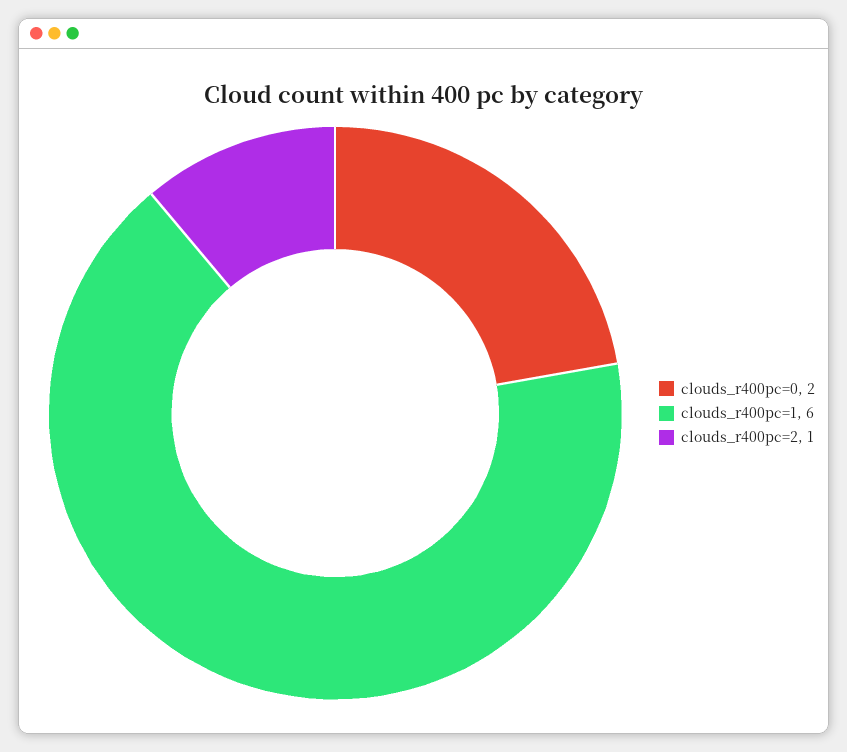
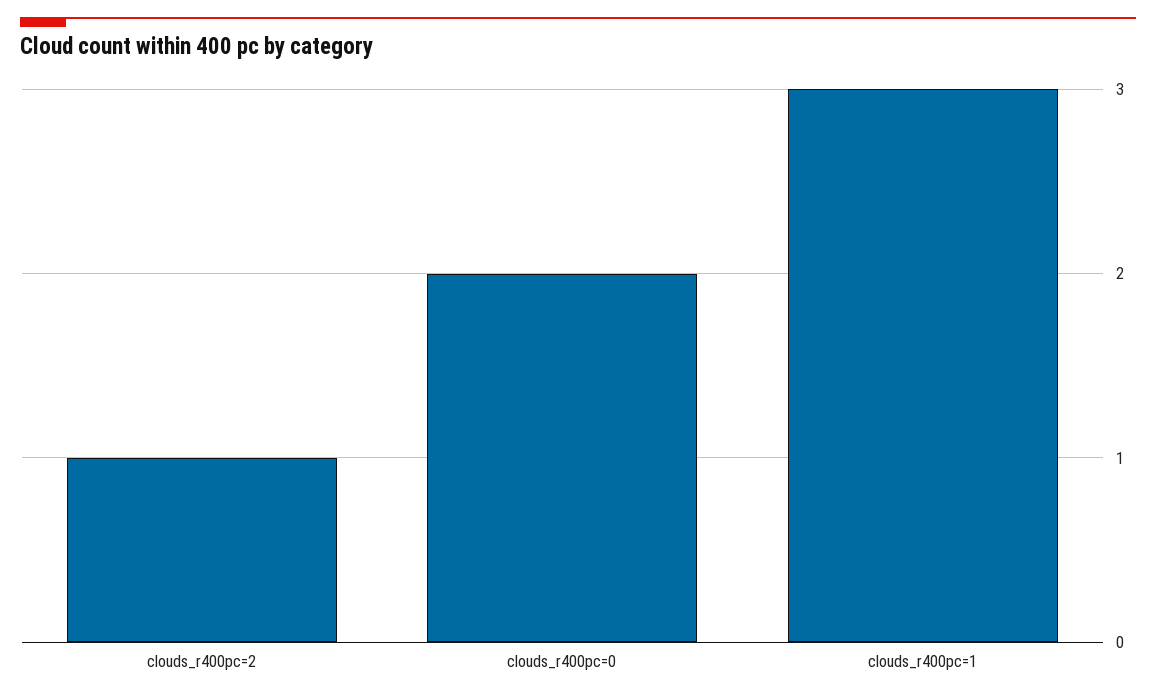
clouds_r400pc=1: 6 -> 3

